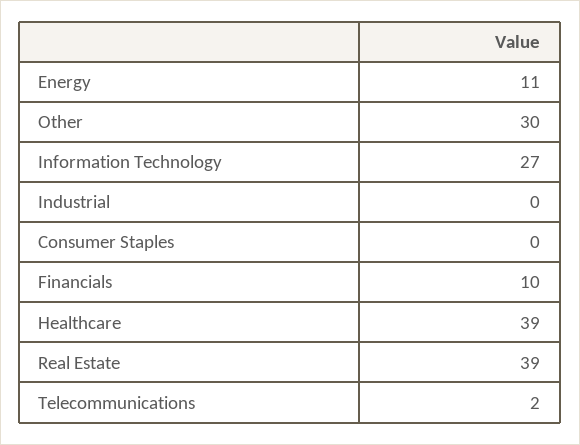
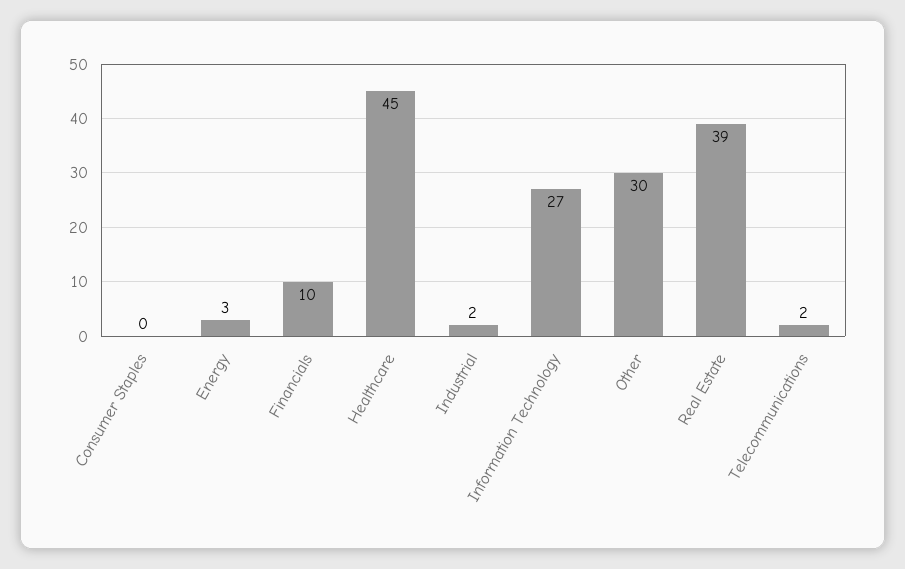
Energy: 11 -> 3
Industrial: 0 -> 2
Healthcare: 39 -> 45

